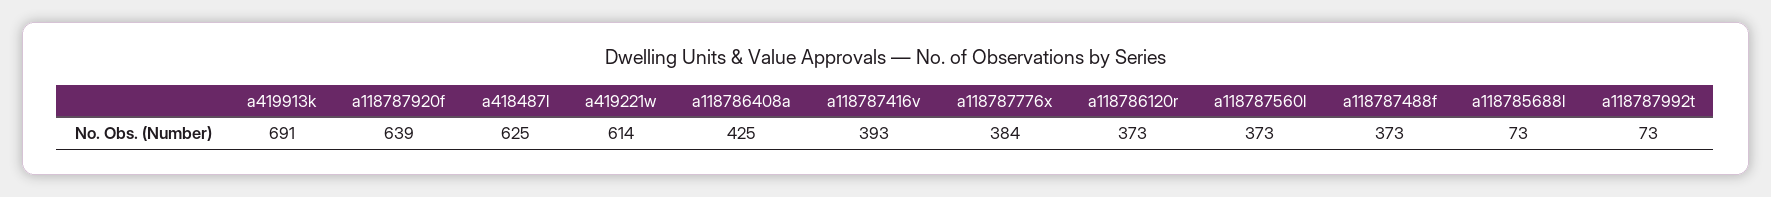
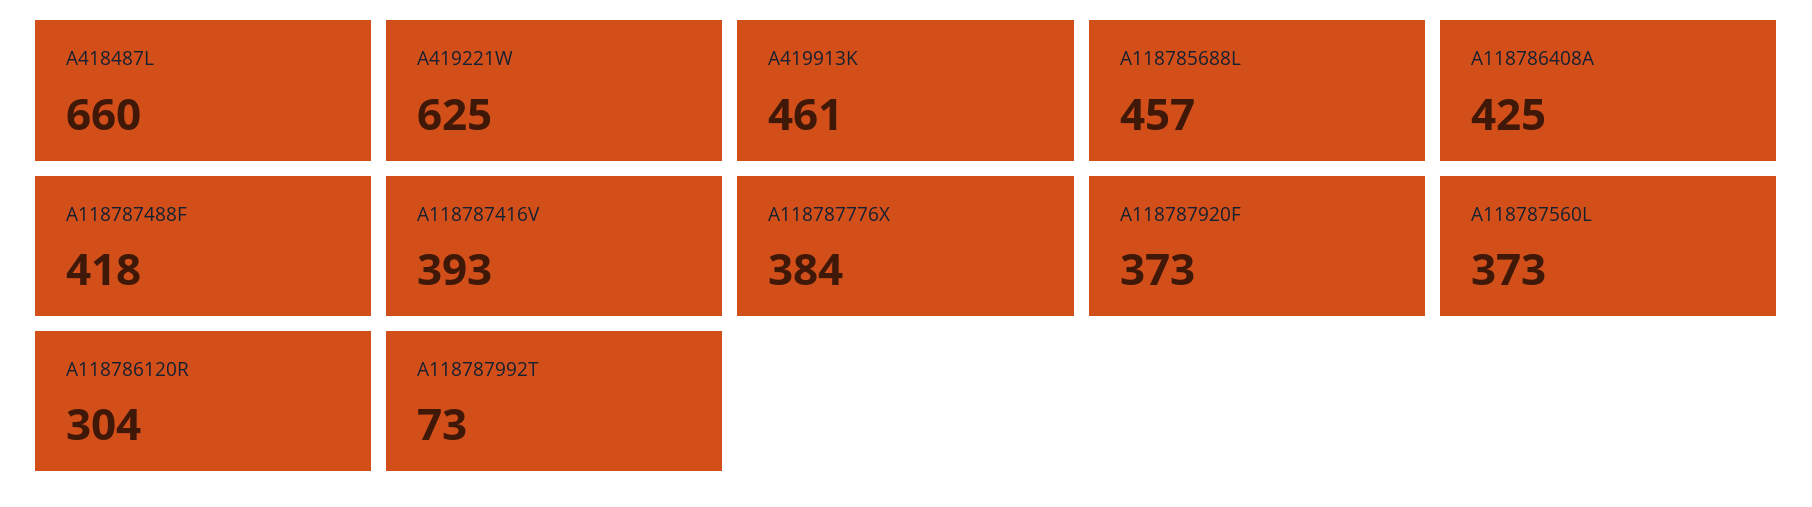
a419913k: 691 -> 461
a118787920f: 639 -> 373
a418487l: 625 -> 660
a419221w: 614 -> 625
a118786120r: 373 -> 304
a118787488f: 373 -> 418
a118785688l: 73 -> 457

